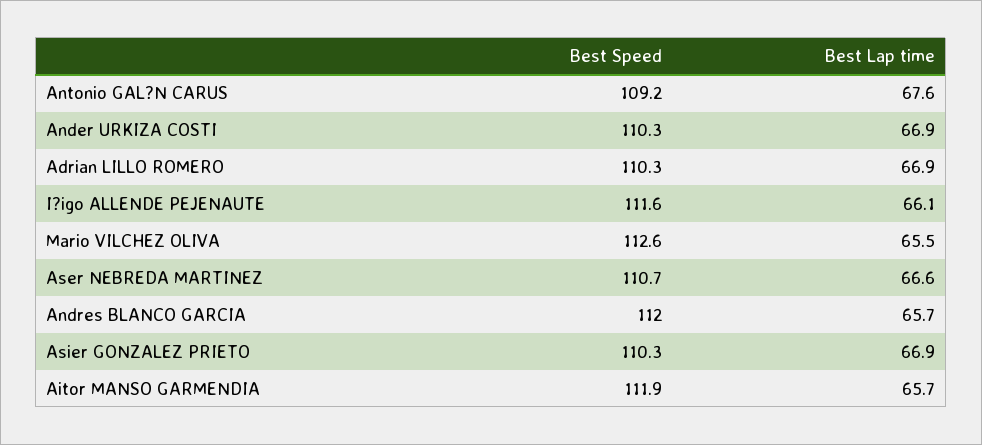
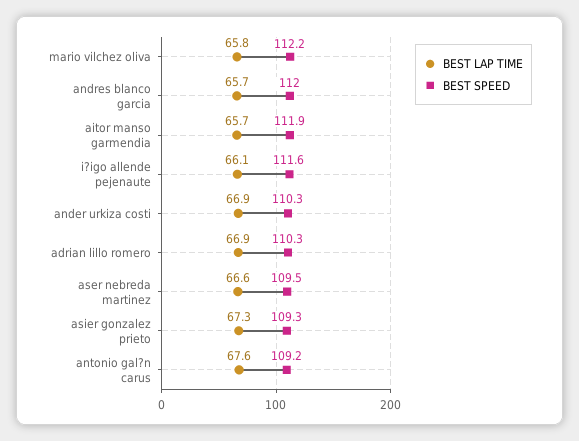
Best Speed, Mario VILCHEZ OLIVA: 112.6 -> 112.2
Best Lap time, Mario VILCHEZ OLIVA: 65.5 -> 65.8
Best Speed, Aser NEBREDA MARTINEZ: 110.7 -> 109.5
Best Speed, Asier GONZALEZ PRIETO: 110.3 -> 109.3
Best Lap time, Asier GONZALEZ PRIETO: 66.9 -> 67.3

